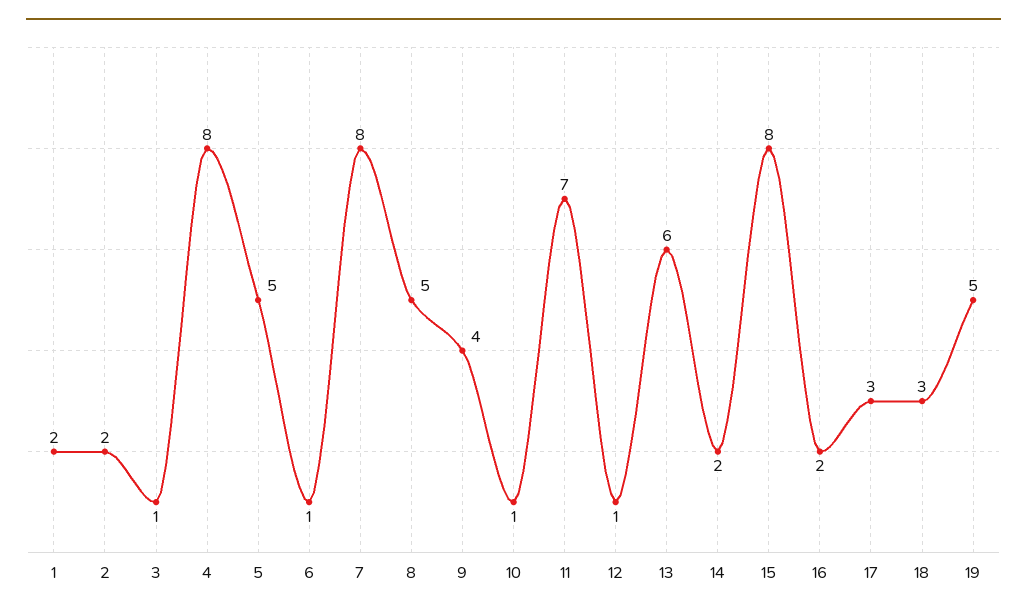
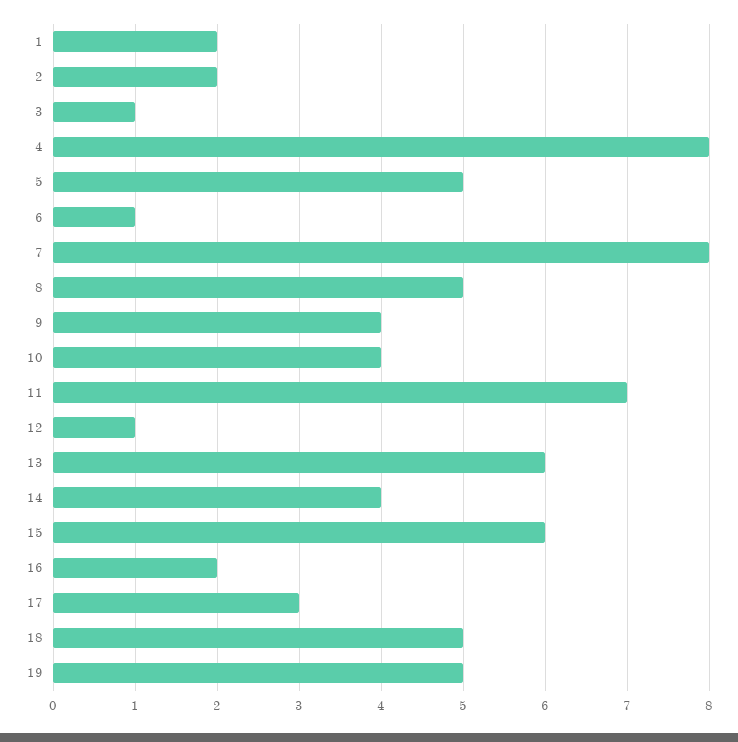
10: 1 -> 4
14: 2 -> 4
15: 8 -> 6
18: 3 -> 5

